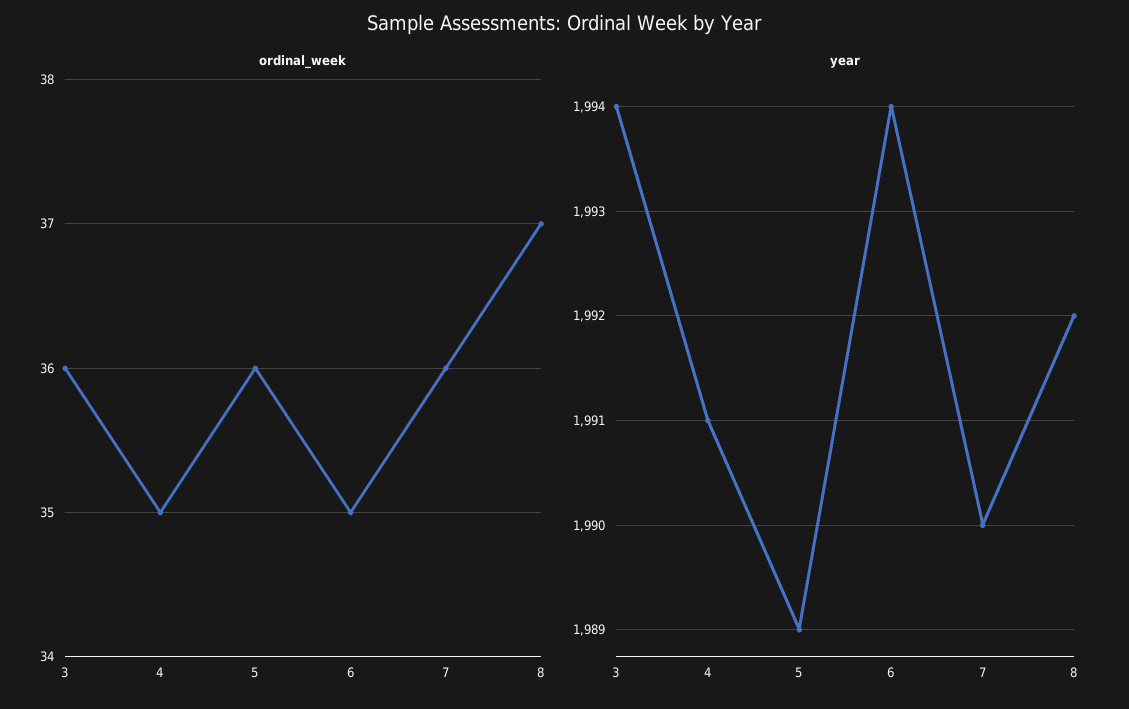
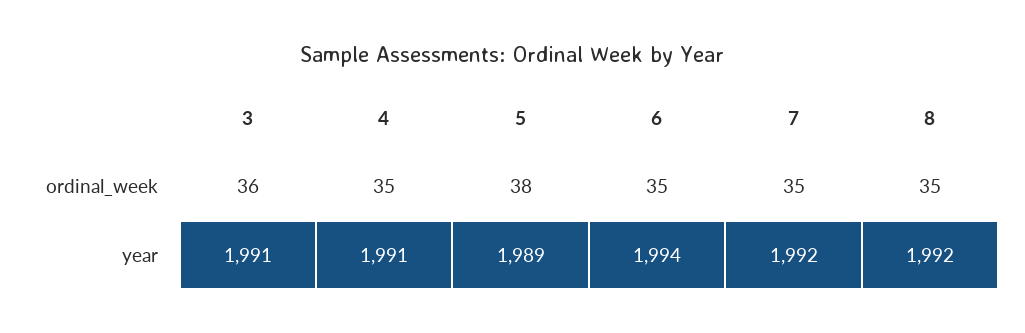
ordinal_week, 5: 36 -> 38
ordinal_week, 7: 36 -> 35
ordinal_week, 8: 37 -> 35
year, 3: 1994 -> 1991
year, 7: 1990 -> 1992

